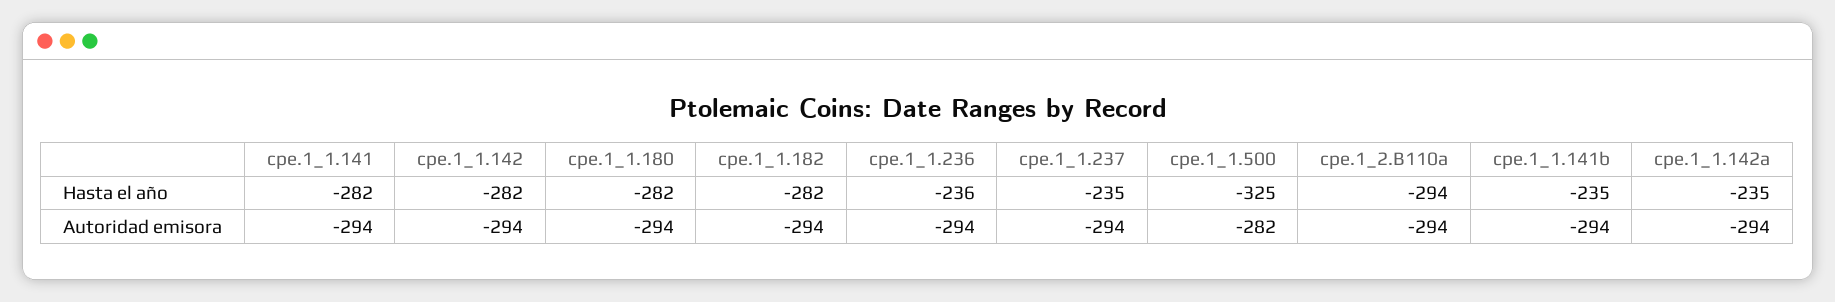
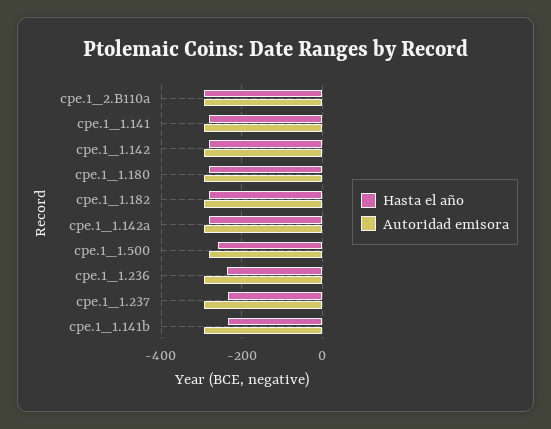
Hasta el año, cpe.1_1.500: -325 -> -260
Hasta el año, cpe.1_1.142a: -235 -> -280

